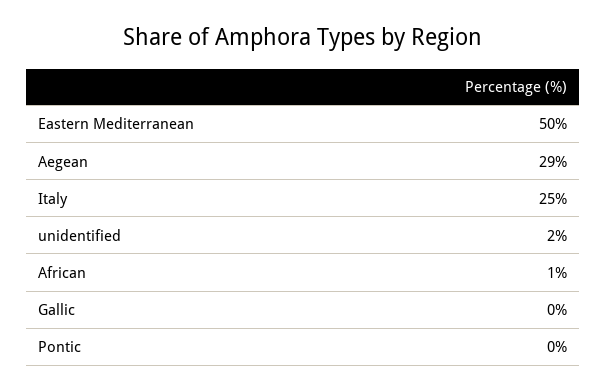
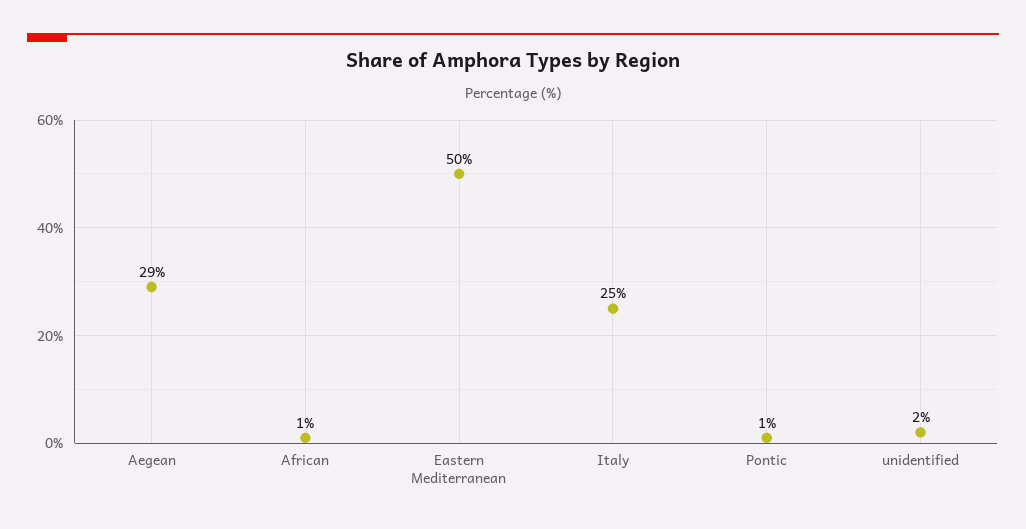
Gallic: 0 -> none
Pontic: 0 -> 1

